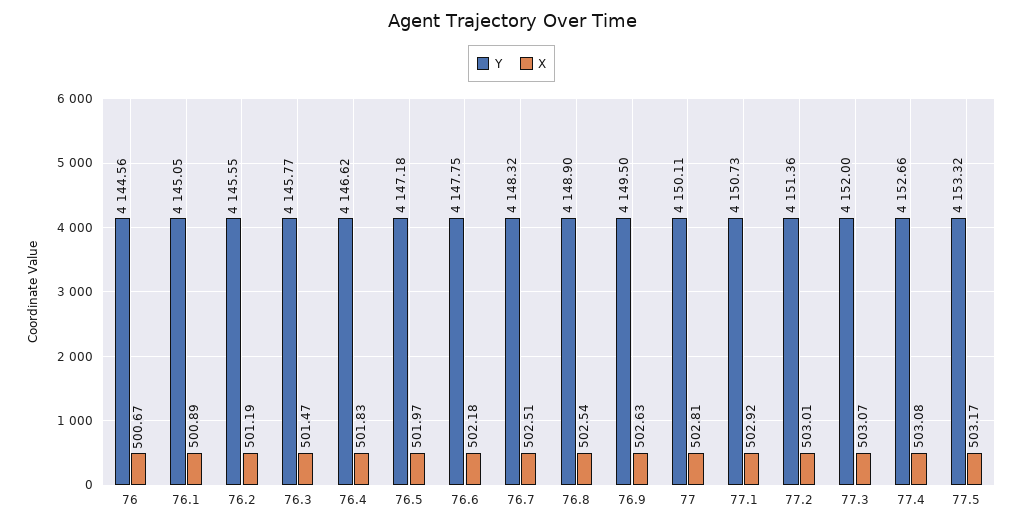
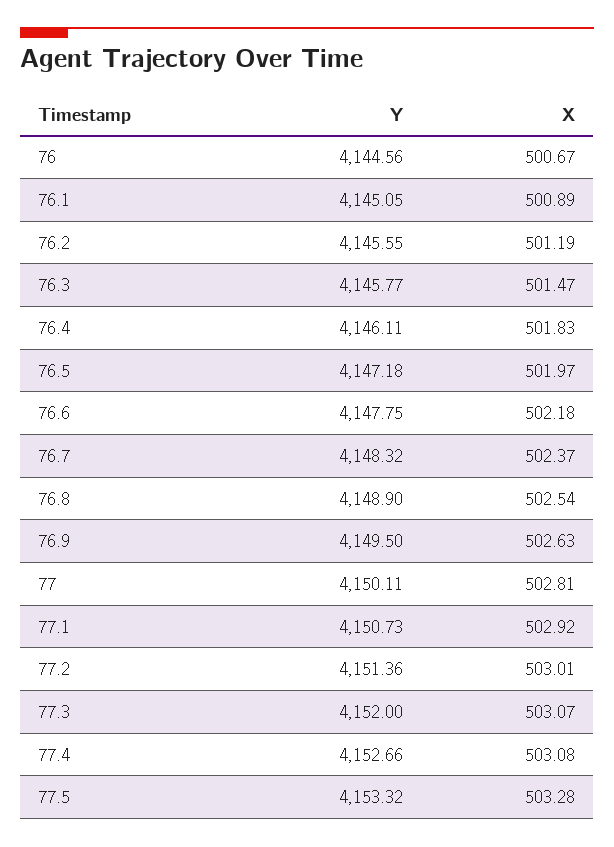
Y, 76.4: 4146.62 -> 4146.11
X, 76.7: 502.51 -> 502.37
X, 77.5: 503.17 -> 503.28

